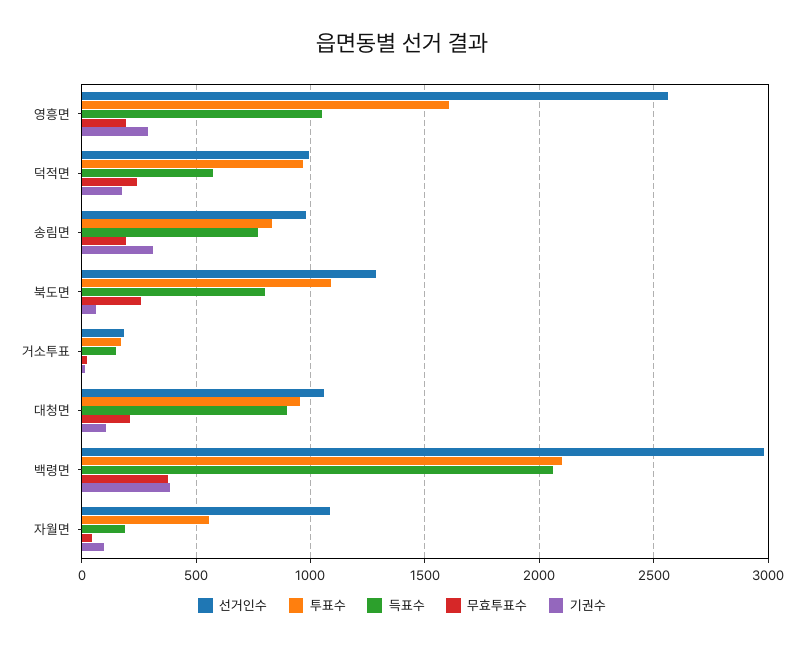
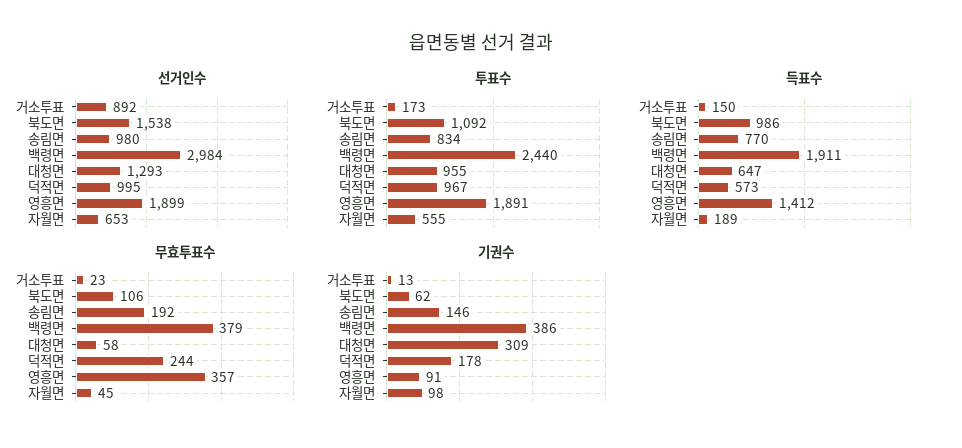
선거인수, 영흥면: 2550 -> 1899
투표수, 영흥면: 1600 -> 1891
득표수, 영흥면: 1050 -> 1412
무효투표수, 영흥면: 200 -> 357
기권수, 영흥면: 300 -> 91
기권수, 송림면: 300 -> 146
선거인수, 북도면: 1300 -> 1538
득표수, 북도면: 800 -> 986
무효투표수, 북도면: 250 -> 106
선거인수, 거소투표: 200 -> 892
선거인수, 대청면: 1050 -> 1293
득표수, 대청면: 900 -> 647
무효투표수, 대청면: 200 -> 58
기권수, 대청면: 100 -> 309
투표수, 백령면: 2100 -> 2440
득표수, 백령면: 2050 -> 1911
선거인수, 자월면: 1100 -> 653

